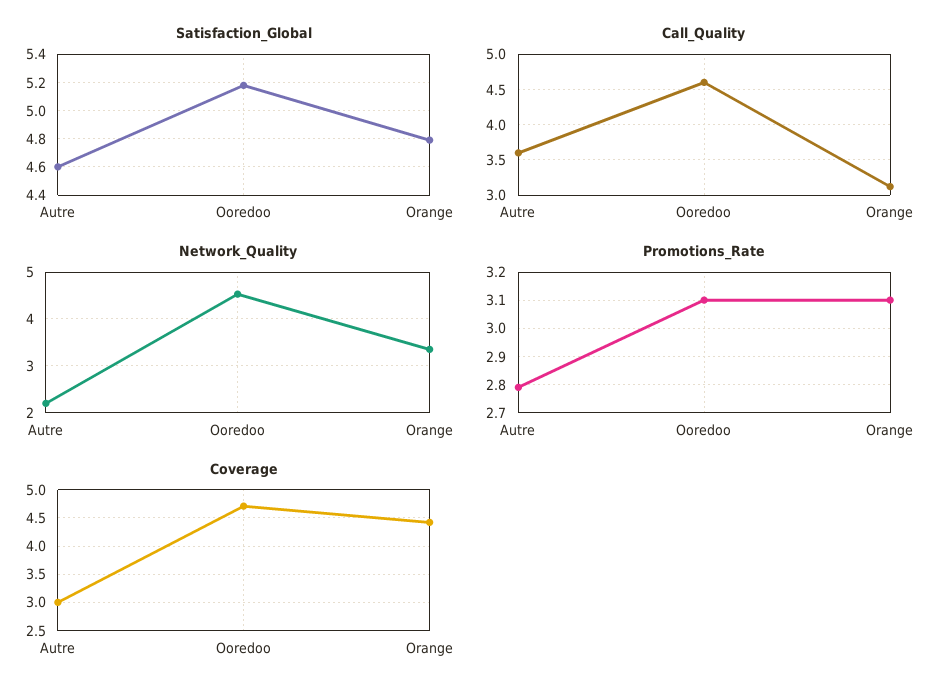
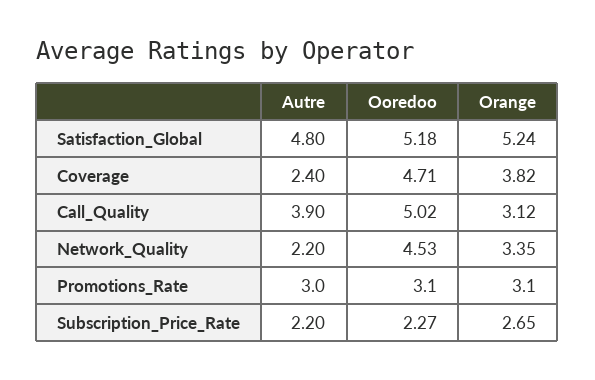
Satisfaction_Global, Autre: 4.6 -> 4.8
Satisfaction_Global, Orange: 4.8 -> 5.24
Call_Quality, Autre: 3.6 -> 3.9
Call_Quality, Ooredoo: 4.6 -> 5.02
Promotions_Rate, Autre: 2.8 -> 3
Coverage, Autre: 3 -> 2.4
Coverage, Orange: 4.5 -> 3.82
Subscription_Price_Rate, Autre: none -> 2.2
Subscription_Price_Rate, Ooredoo: none -> 2.27
Subscription_Price_Rate, Orange: none -> 2.65

